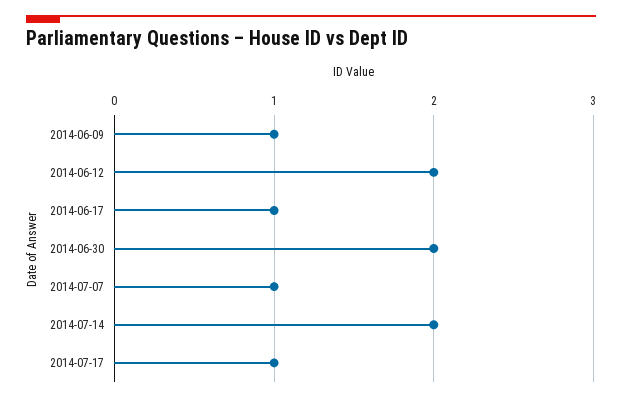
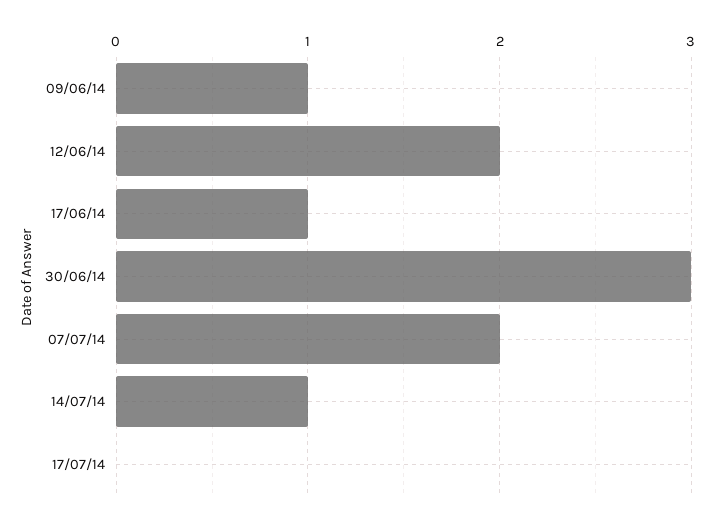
2014-06-30: 2 -> 3
2014-07-07: 1 -> 2
2014-07-14: 2 -> 1
2014-07-17: 1 -> 0

